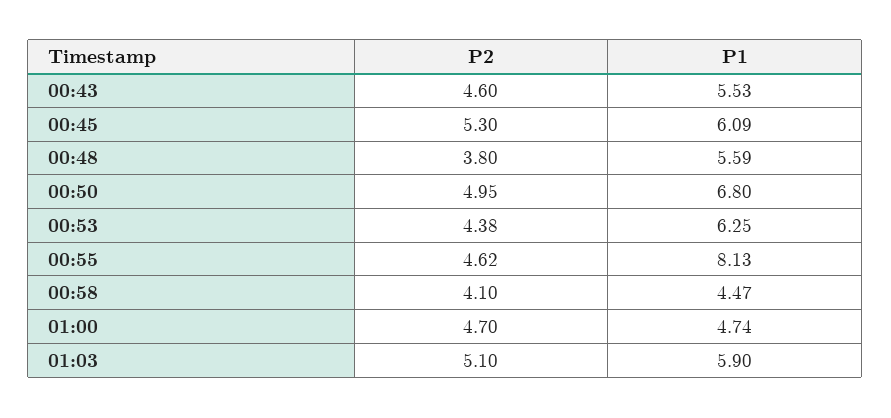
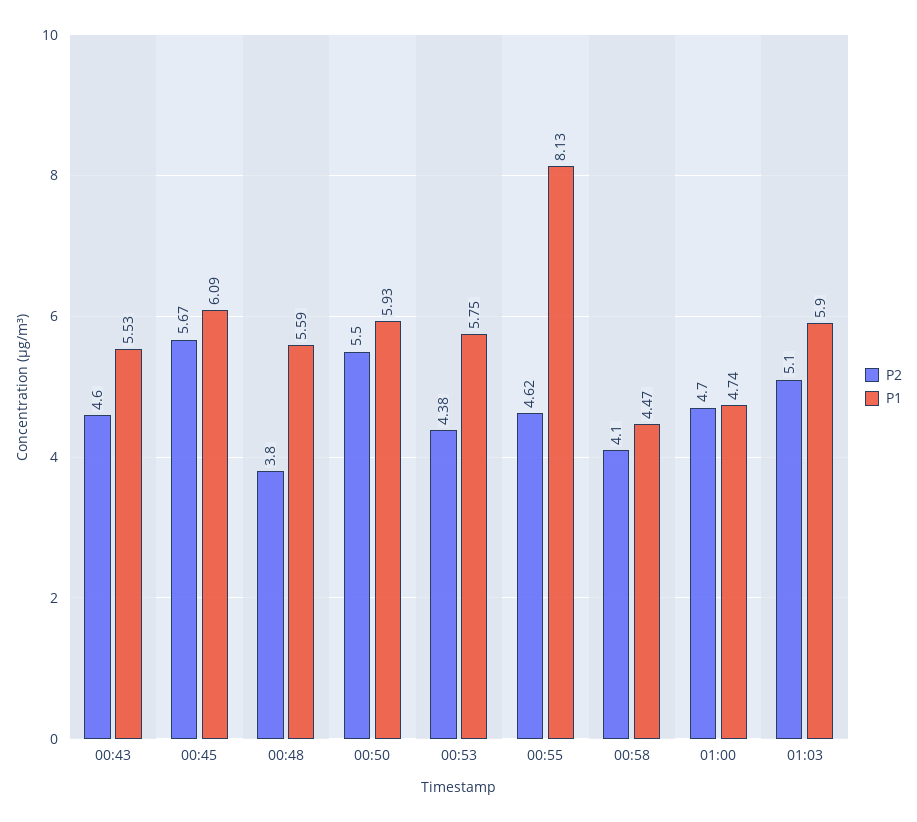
P2, 00:45: 5.3 -> 5.67
P2, 00:50: 4.95 -> 5.5
P1, 00:50: 6.8 -> 5.93
P1, 00:53: 6.25 -> 5.75

